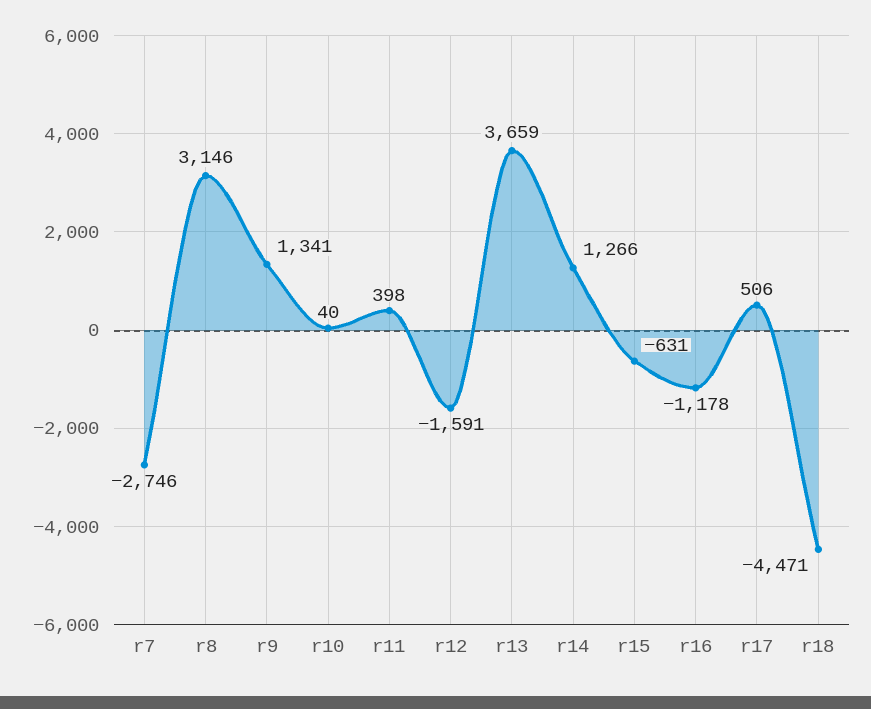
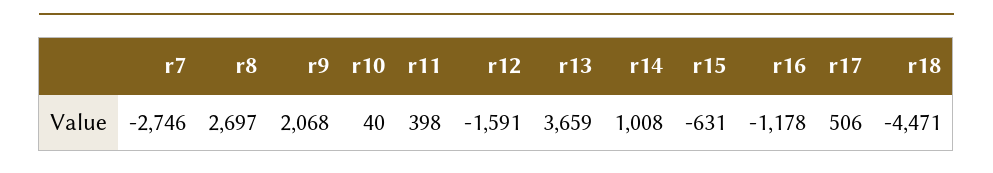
r8: 3146 -> 2697
r9: 1341 -> 2068
r14: 1266 -> 1008

